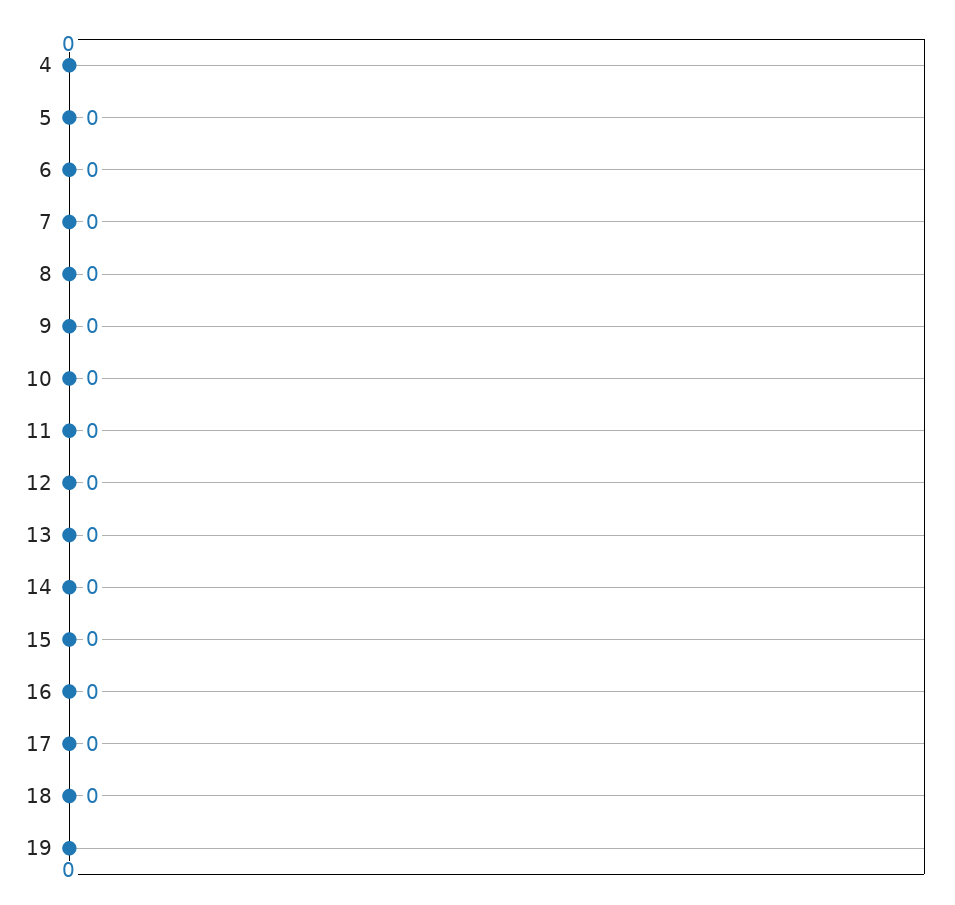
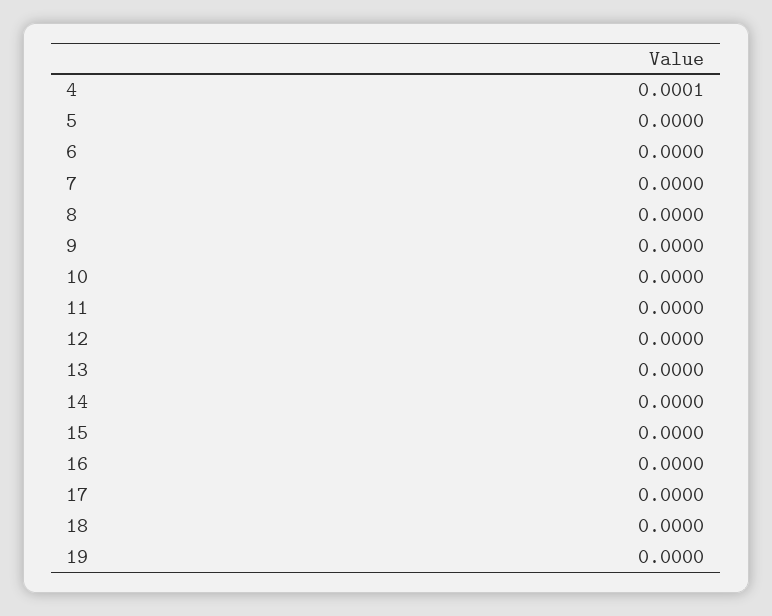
4: 0 -> 0.0001

